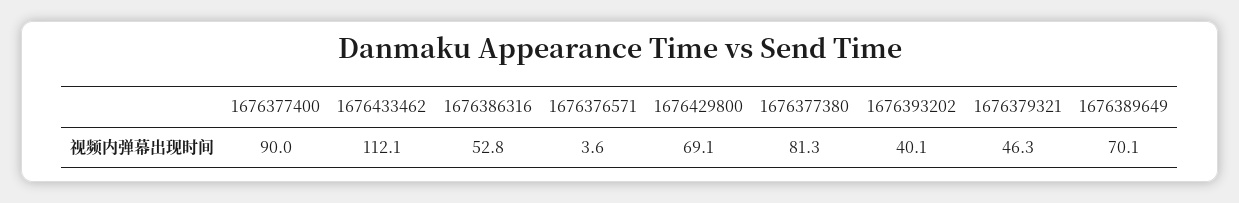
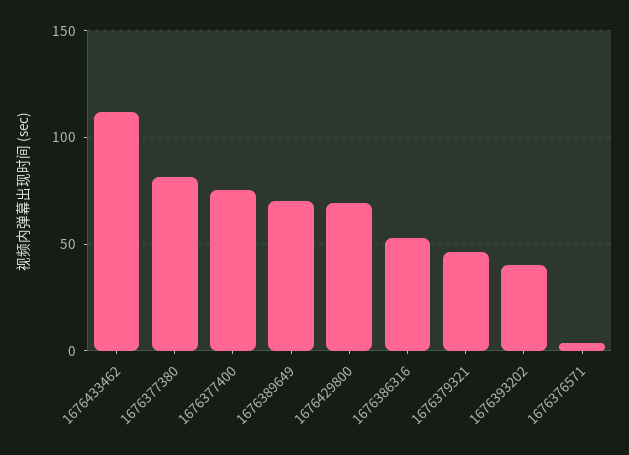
1676377400: 90 -> 75

